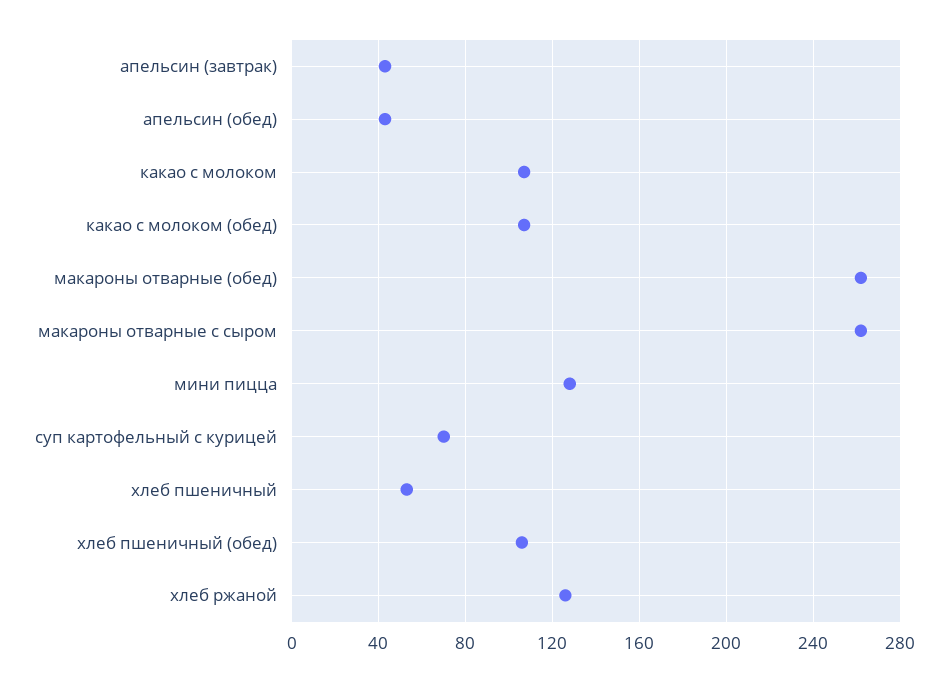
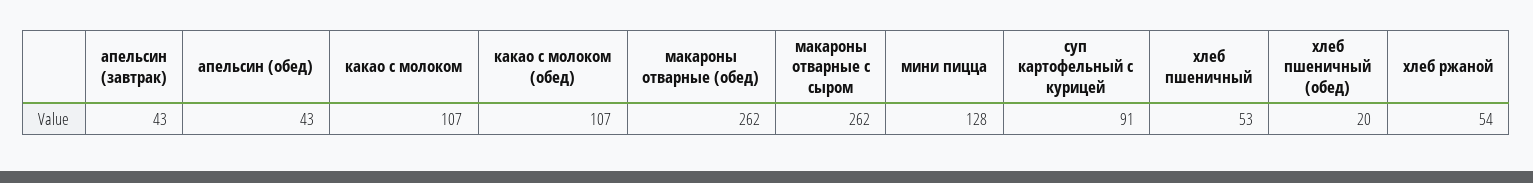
суп картофельный с курицей: 70 -> 91
хлеб пшеничный (обед): 105 -> 20
хлеб ржаной: 125 -> 54

